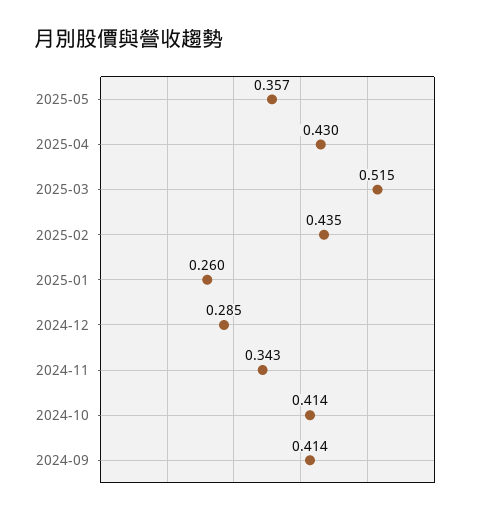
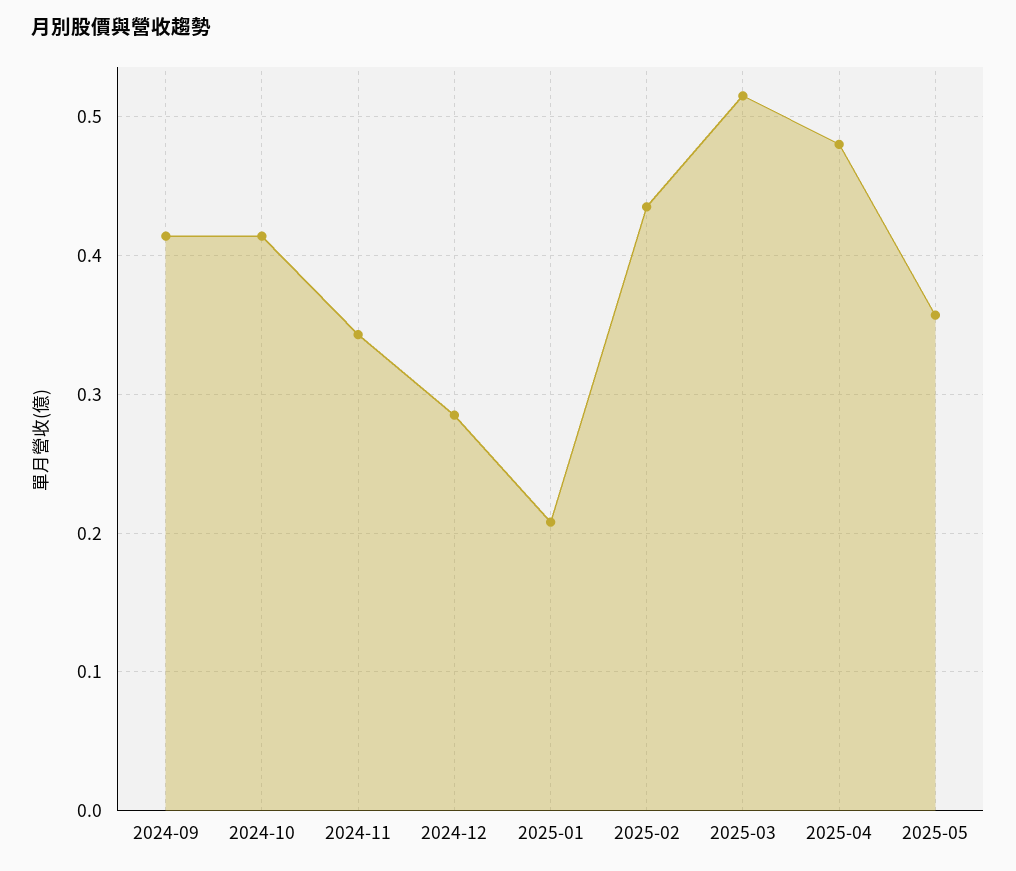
2025-04: 0.43 -> 0.48
2025-01: 0.26 -> 0.21

